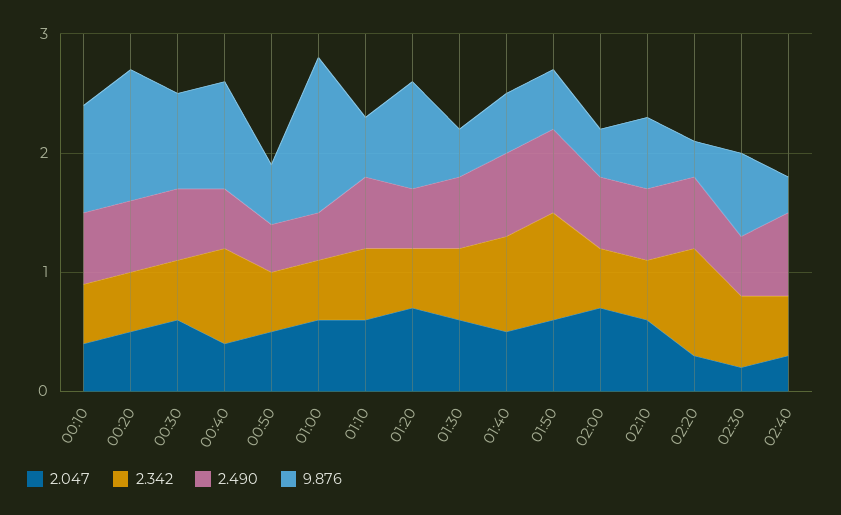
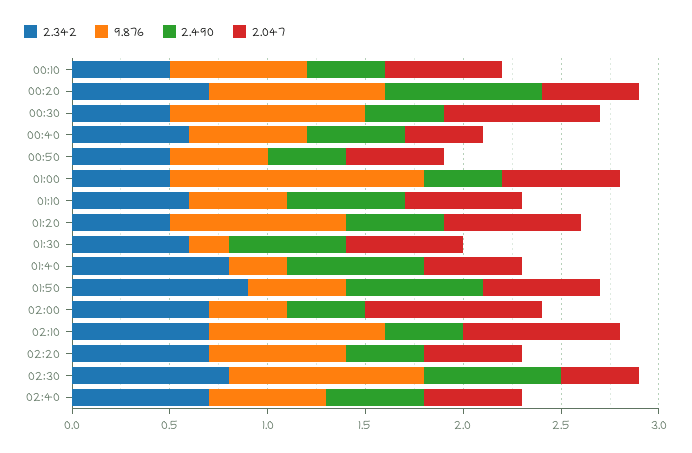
2.047, 00:10: 0.4 -> 0.6
2.490, 00:10: 0.6 -> 0.4
9.876, 00:10: 0.9 -> 0.7
2.342, 00:20: 0.5 -> 0.7
2.490, 00:20: 0.6 -> 0.8
9.876, 00:20: 1.1 -> 0.9
2.047, 00:30: 0.6 -> 0.8
2.490, 00:30: 0.6 -> 0.4
9.876, 00:30: 0.8 -> 1
2.342, 00:40: 0.8 -> 0.6
9.876, 00:40: 0.9 -> 0.6
9.876, 01:30: 0.4 -> 0.2
9.876, 01:40: 0.5 -> 0.3
2.047, 02:00: 0.7 -> 0.9
2.342, 02:00: 0.5 -> 0.7
2.490, 02:00: 0.6 -> 0.4
2.047, 02:10: 0.6 -> 0.8
2.342, 02:10: 0.5 -> 0.7
2.490, 02:10: 0.6 -> 0.4
9.876, 02:10: 0.6 -> 0.9
2.047, 02:20: 0.3 -> 0.5
2.342, 02:20: 0.9 -> 0.7
2.490, 02:20: 0.6 -> 0.4
9.876, 02:20: 0.3 -> 0.7
2.047, 02:30: 0.2 -> 0.4
2.342, 02:30: 0.6 -> 0.8
2.490, 02:30: 0.5 -> 0.7
9.876, 02:30: 0.7 -> 1
2.047, 02:40: 0.3 -> 0.5
2.342, 02:40: 0.5 -> 0.7
2.490, 02:40: 0.7 -> 0.5
9.876, 02:40: 0.3 -> 0.6

